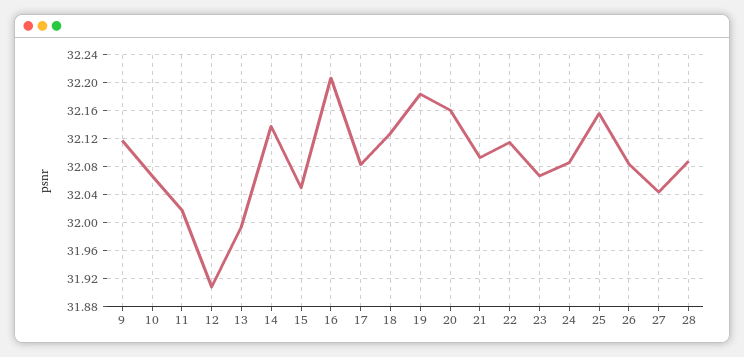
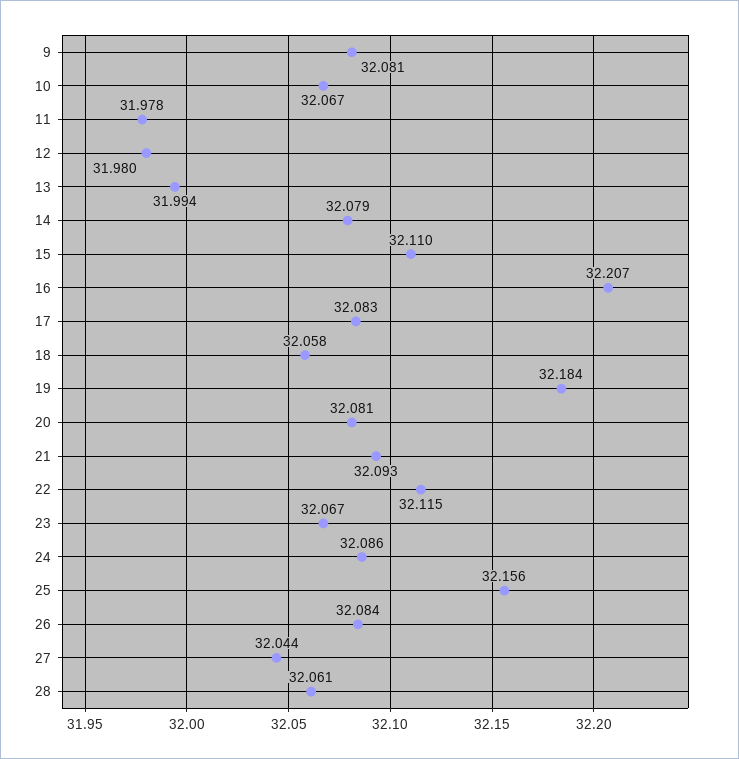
9: 32.12 -> 32.081
11: 32.02 -> 31.978
12: 31.91 -> 31.98
14: 32.14 -> 32.079
15: 32.05 -> 32.11
18: 32.13 -> 32.058
20: 32.16 -> 32.081
28: 32.09 -> 32.061

